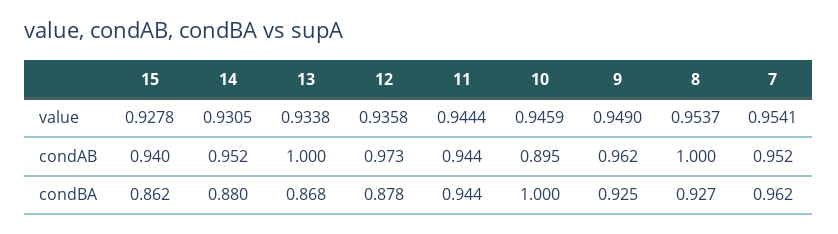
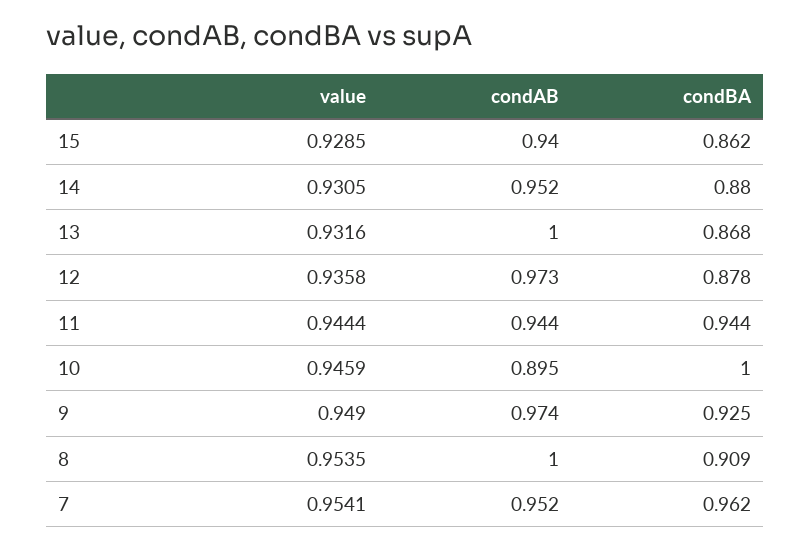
15, value: 0.9278 -> 0.9285
13, value: 0.9338 -> 0.9316
8, value: 0.9537 -> 0.9535
9, condAB: 0.962 -> 0.974
8, condBA: 0.927 -> 0.909

